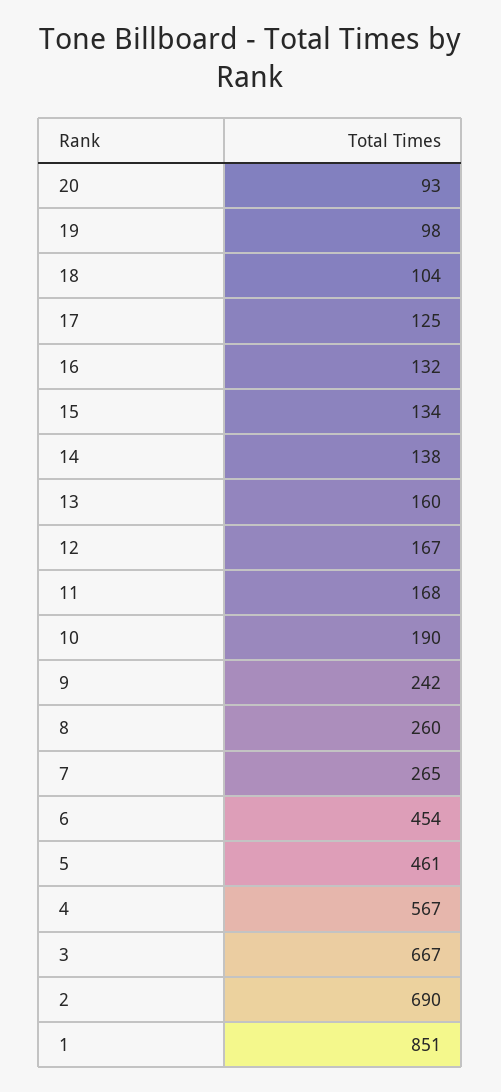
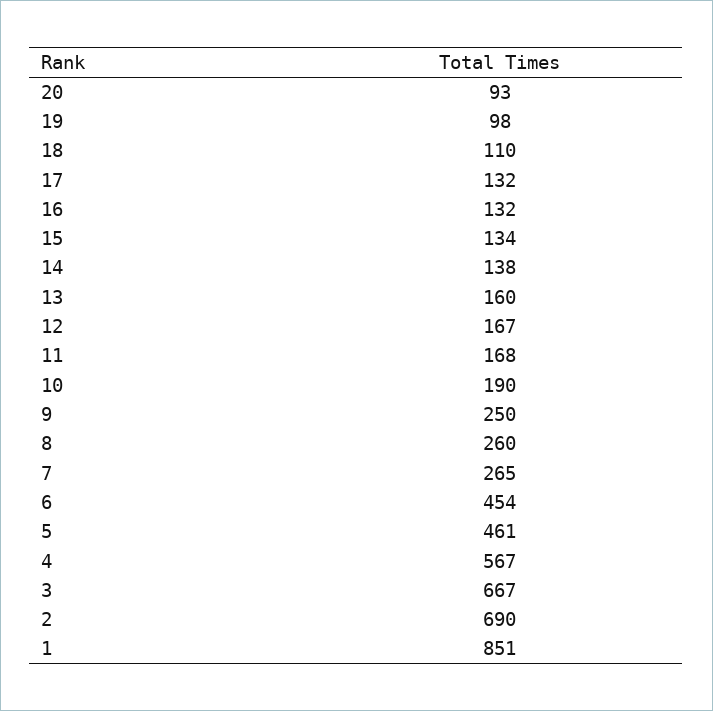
18: 104 -> 110
17: 125 -> 132
9: 242 -> 250

